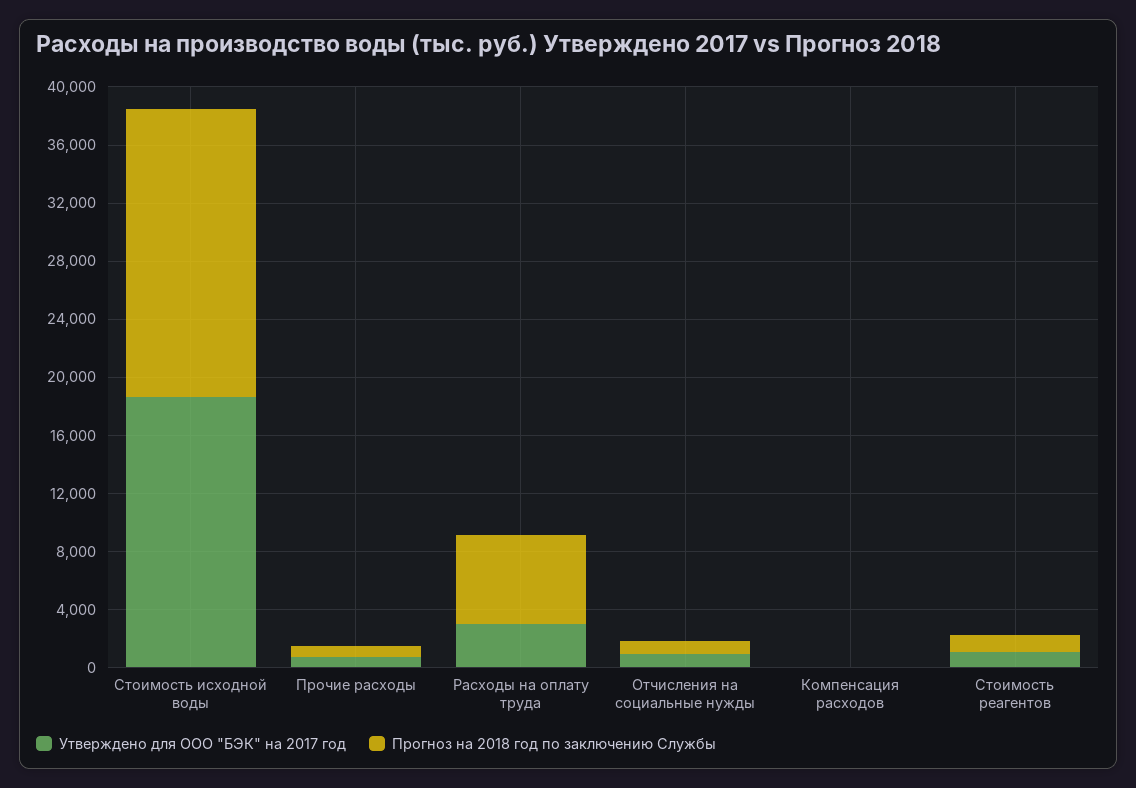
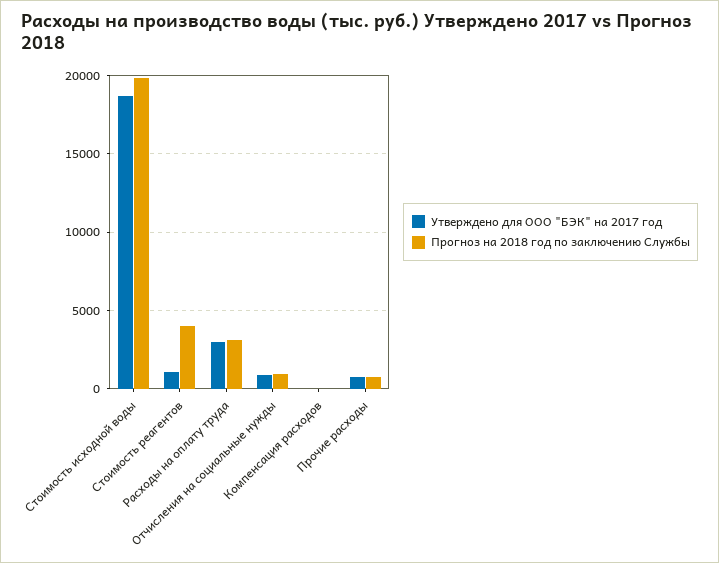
Прогноз на 2018 год по заключению Службы, Расходы на оплату труда: 6000 -> 3000
Прогноз на 2018 год по заключению Службы, Стоимость реагентов: 1000 -> 4000

